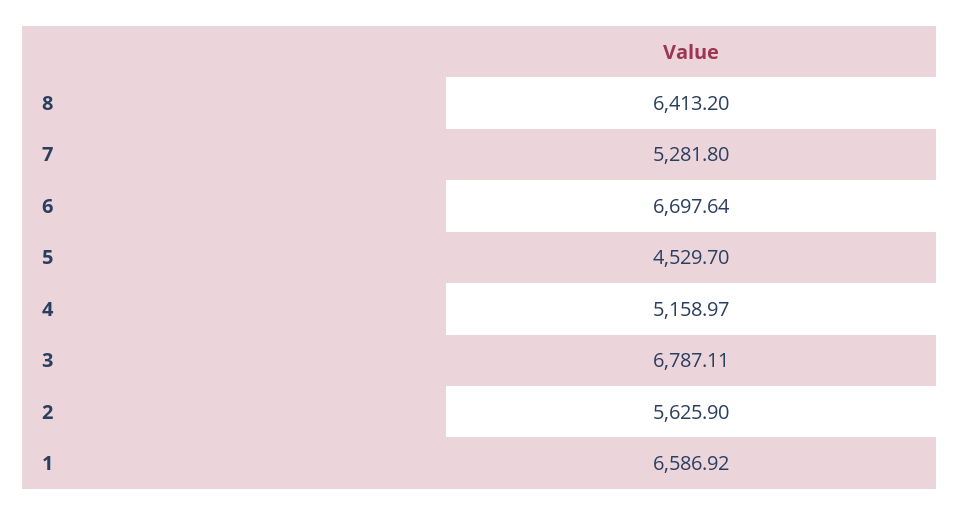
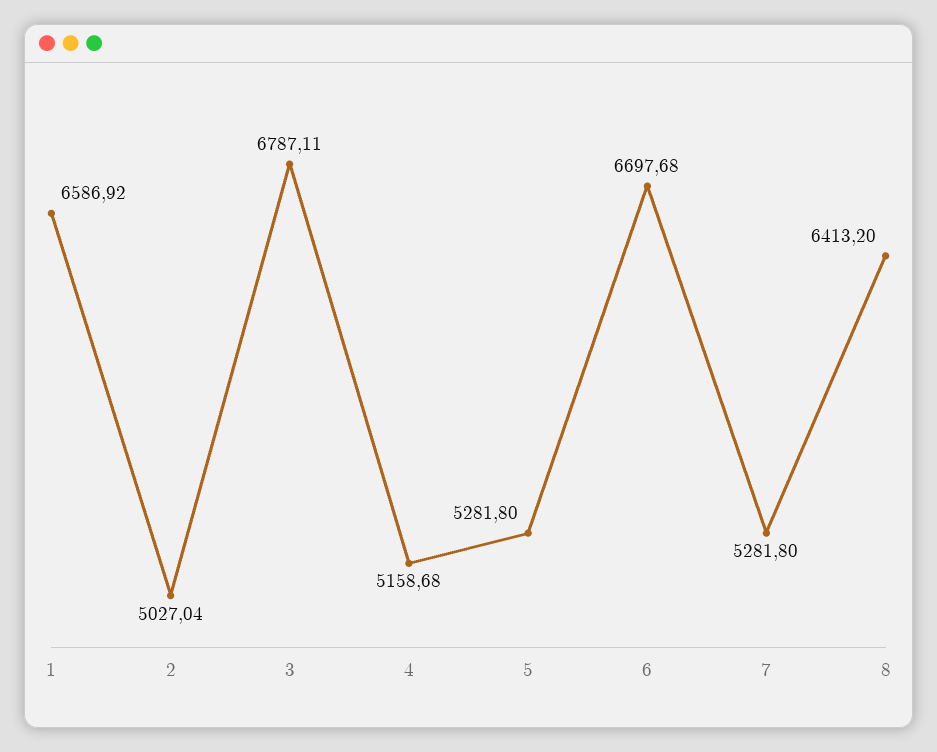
6: 6697.64 -> 6697.68
5: 4529.7 -> 5281.8
4: 5158.97 -> 5158.68
2: 5625.9 -> 5027.04

